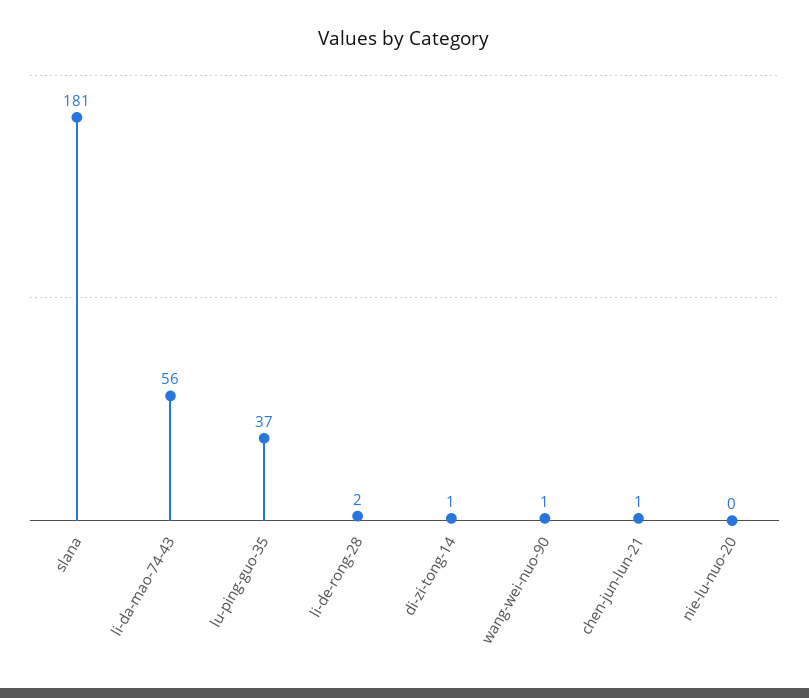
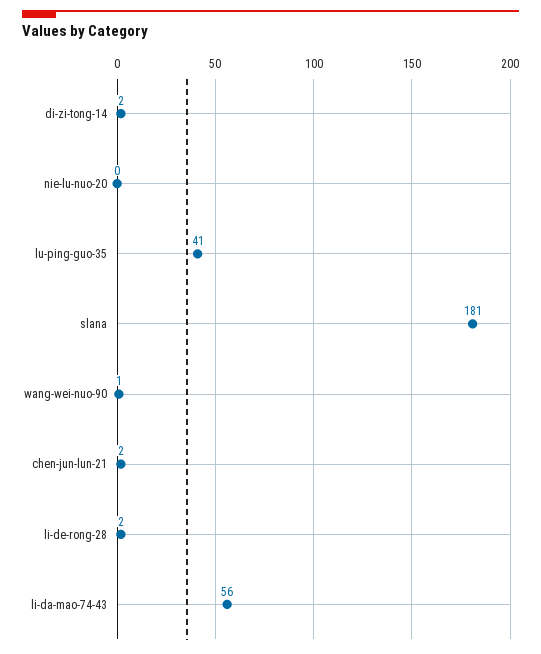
lu-ping-guo-35: 37 -> 41
di-zi-tong-14: 1 -> 2
chen-jun-lun-21: 1 -> 2

